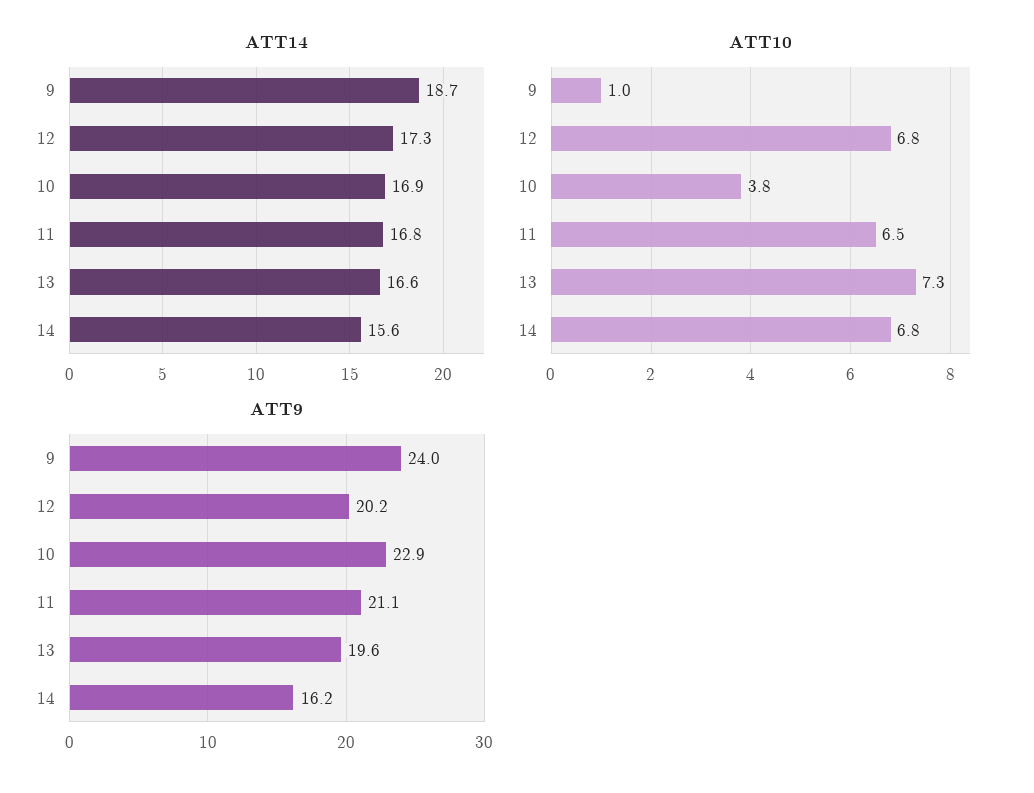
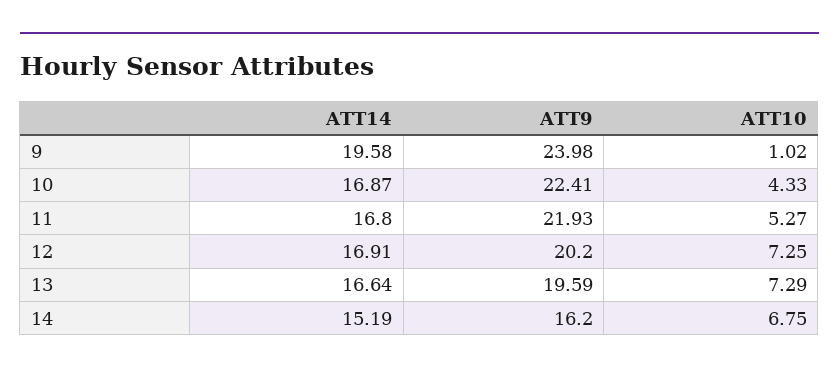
ATT14, 9: 18.7 -> 19.58
ATT14, 12: 17.3 -> 16.91
ATT14, 14: 15.6 -> 15.19
ATT10, 12: 6.8 -> 7.25
ATT10, 10: 3.8 -> 4.33
ATT10, 11: 6.5 -> 5.27
ATT9, 10: 22.9 -> 22.41
ATT9, 11: 21.1 -> 21.93

